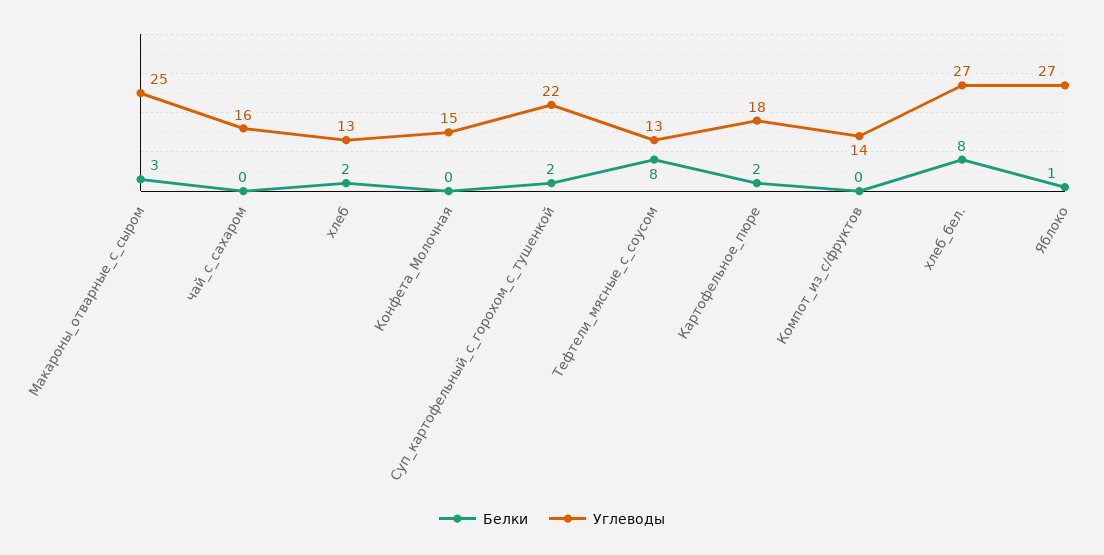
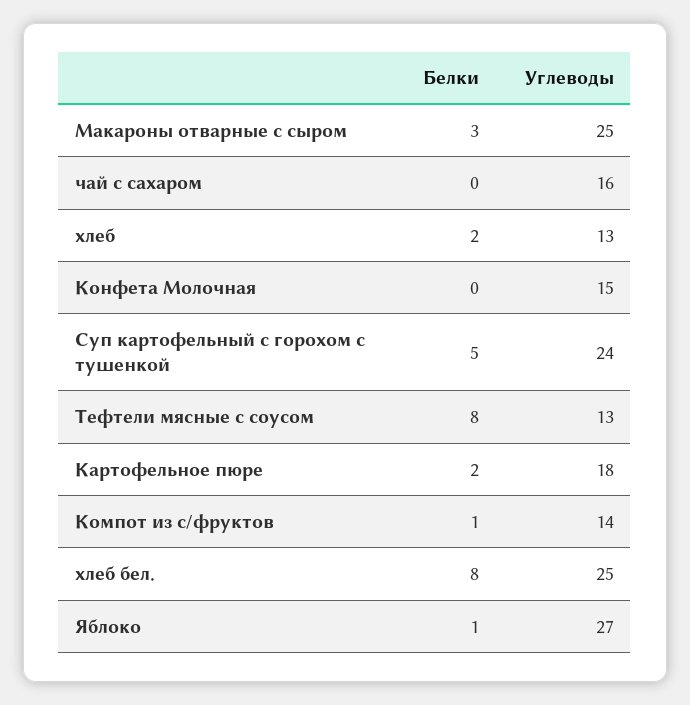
Белки, Суп_картофельный_с_горохом_с_тушенкой: 2 -> 5
Углеводы, Суп_картофельный_с_горохом_с_тушенкой: 22 -> 24
Белки, Компот_из_с/фруктов: 0 -> 1
Углеводы, хлеб_бел.: 27 -> 25

